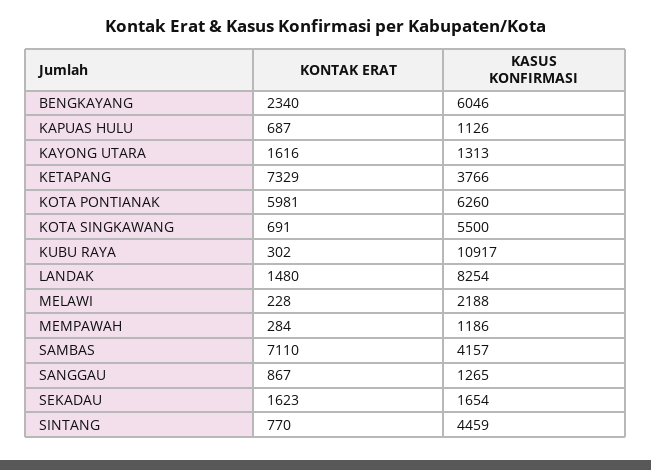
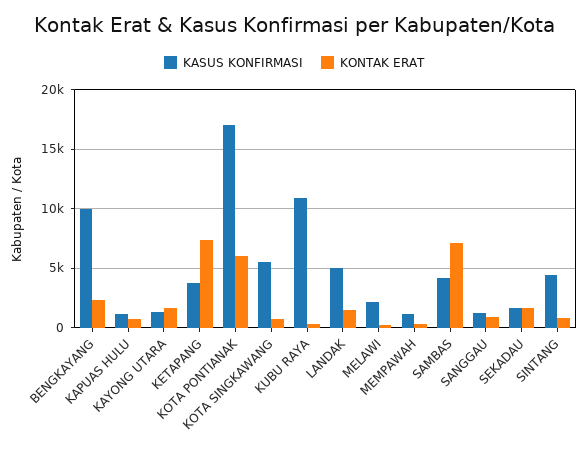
KASUS KONFIRMASI, BENGKAYANG: 6046 -> 10000
KASUS KONFIRMASI, KOTA PONTIANAK: 6260 -> 17000
KASUS KONFIRMASI, LANDAK: 8254 -> 5000

